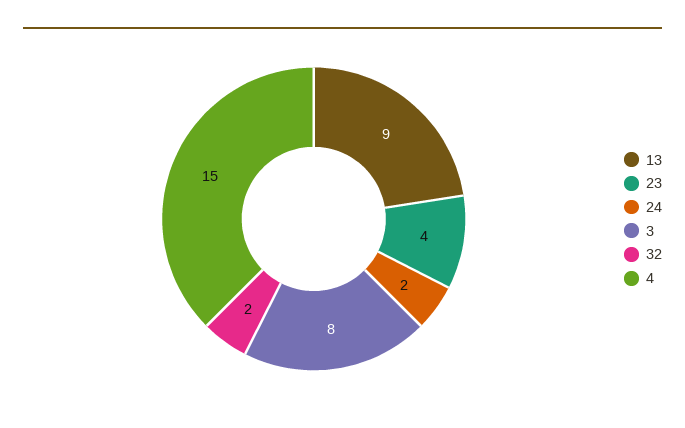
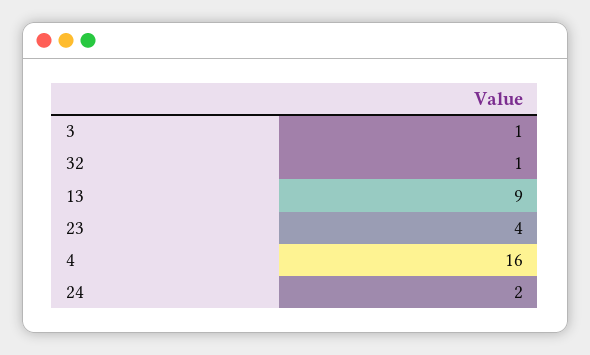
3: 8 -> 1
32: 2 -> 1
4: 15 -> 16

